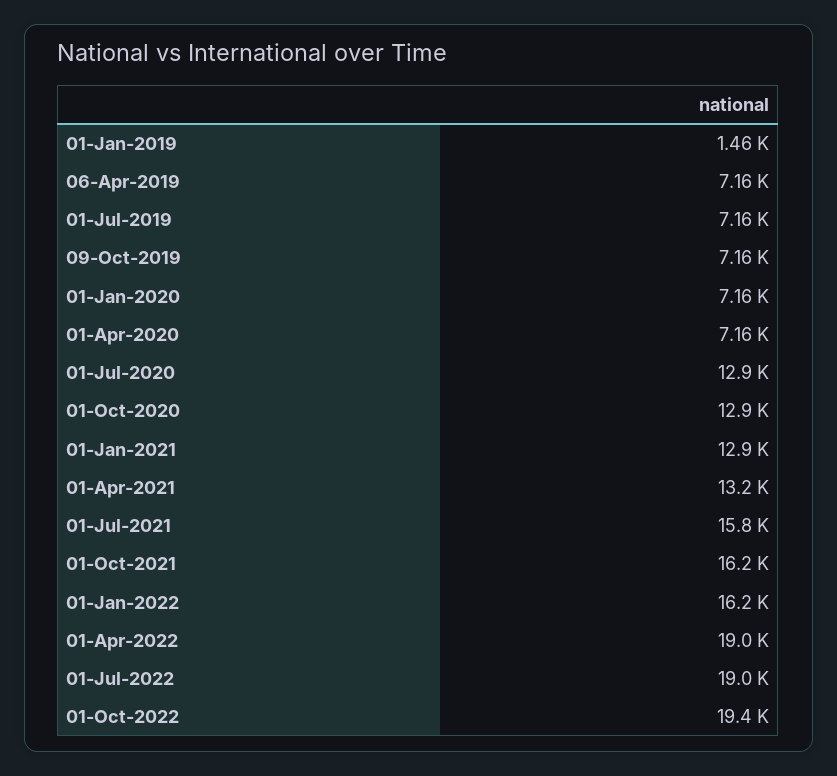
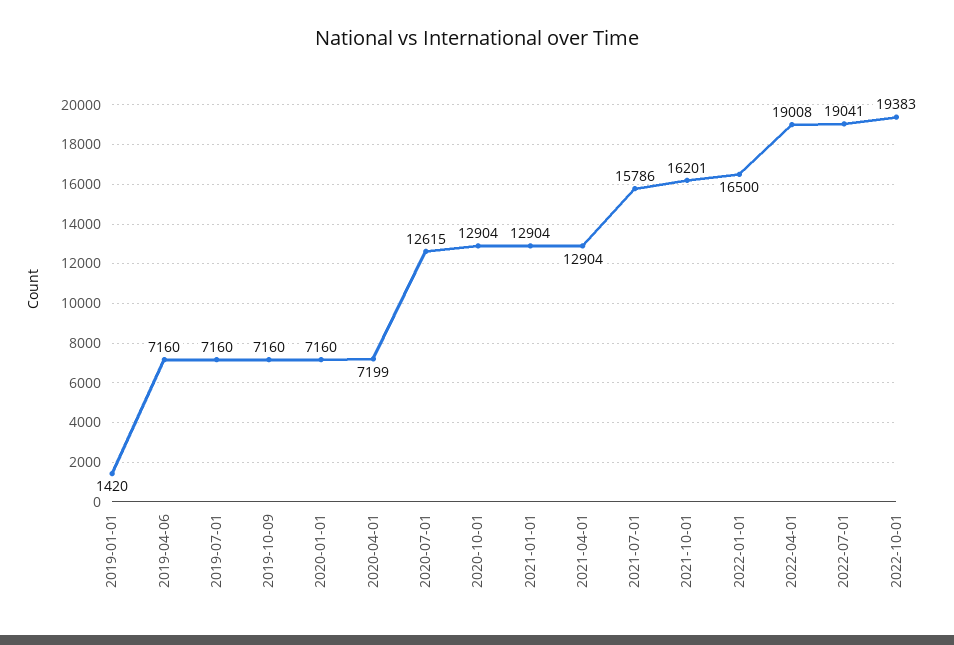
01-Jan-2019: 1460 -> 1420
01-Apr-2020: 7160 -> 7199
01-Jul-2020: 12900 -> 12615
01-Apr-2021: 13200 -> 12904
01-Jan-2022: 16200 -> 16500

